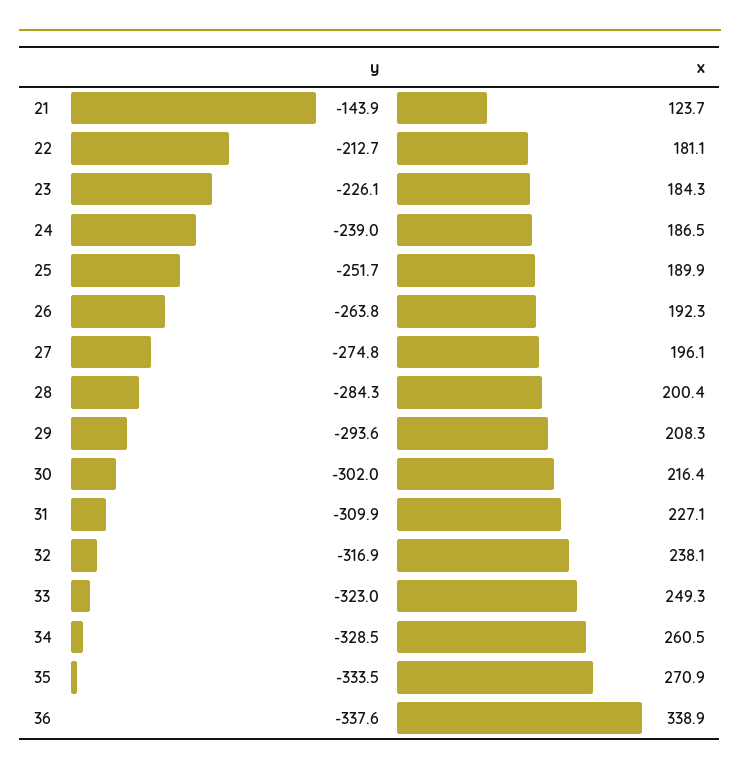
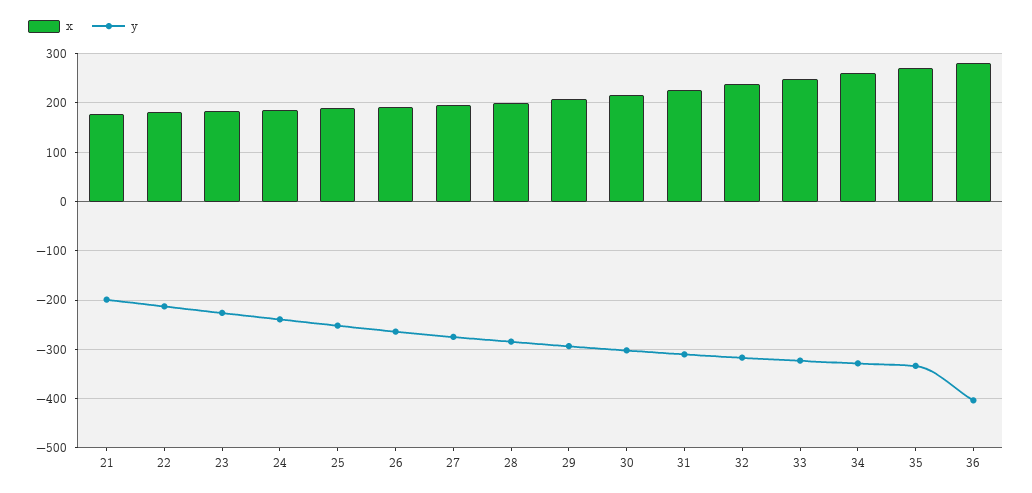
y, 21: -143.9 -> -200
x, 21: 123.7 -> 180
y, 36: -337.6 -> -400
x, 36: 338.9 -> 280

